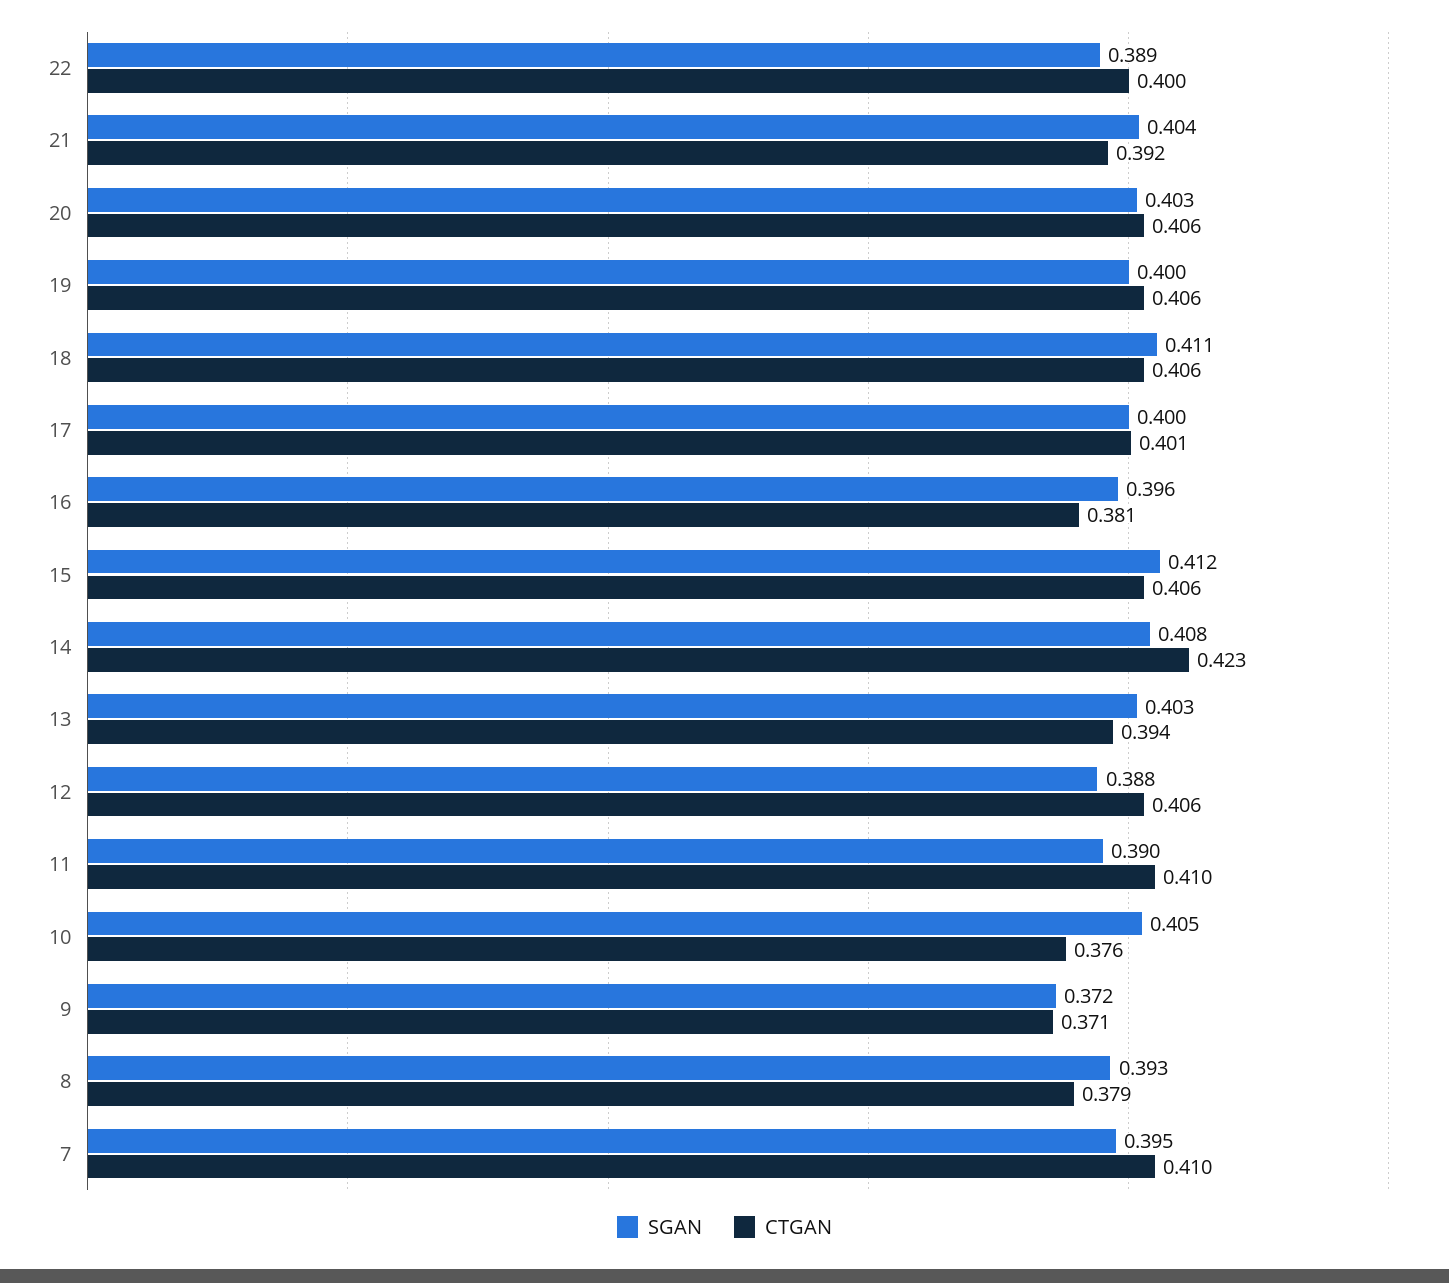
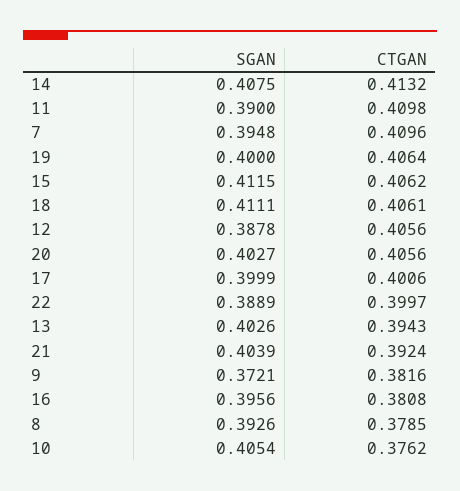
CTGAN, 14: 0.423 -> 0.4132
CTGAN, 9: 0.371 -> 0.3816

